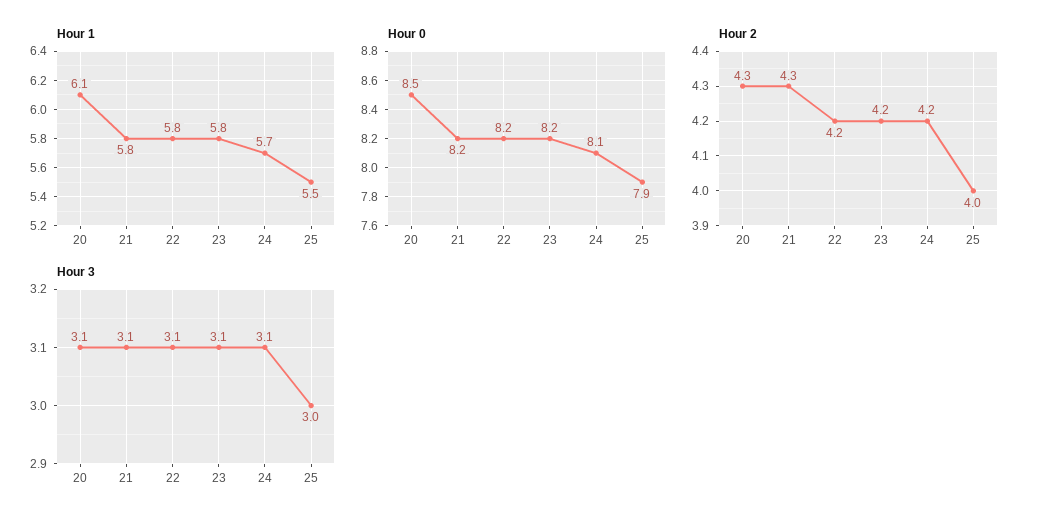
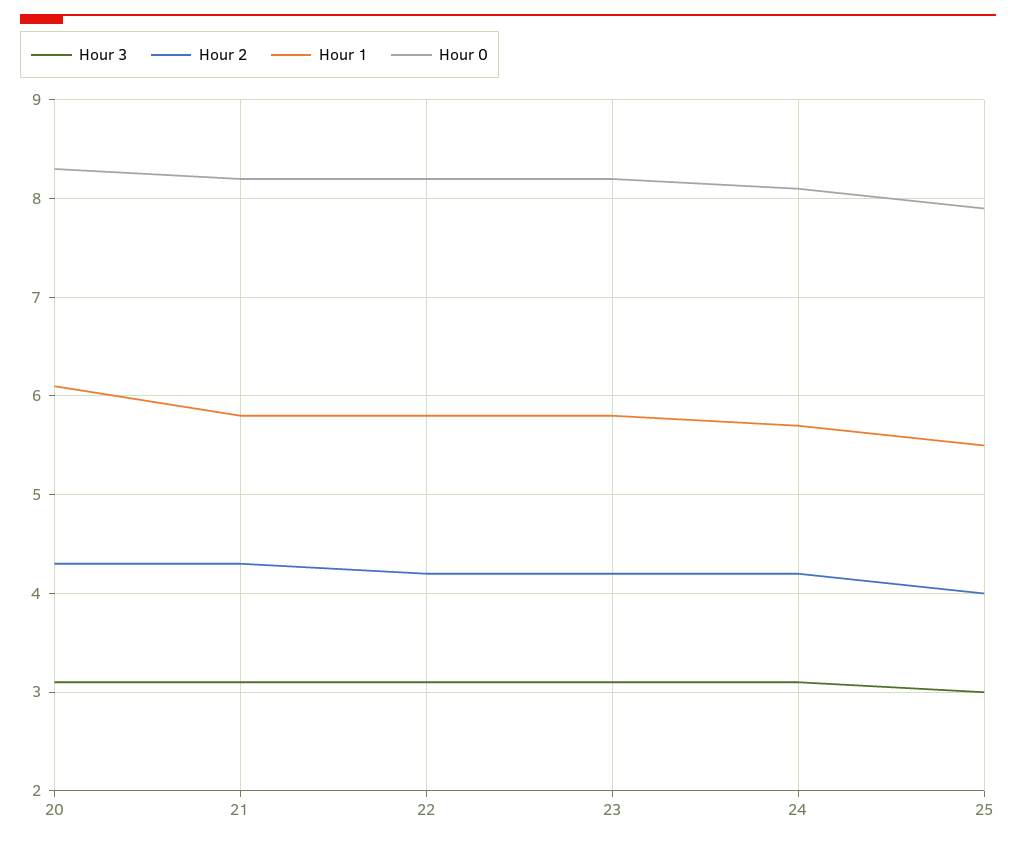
Hour 0, 20: 8.5 -> 8.3

